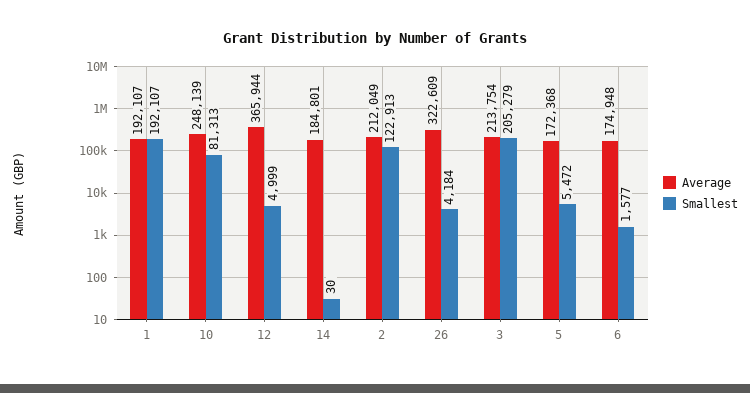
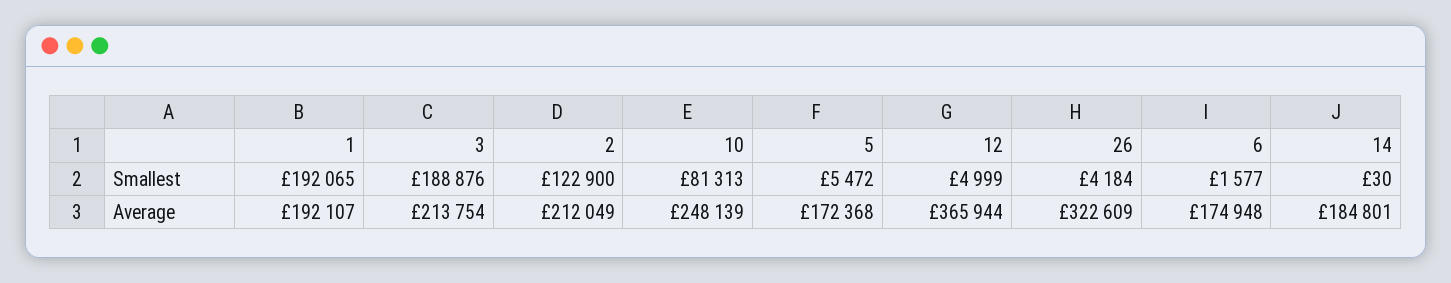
Smallest, 1: 192107 -> 192065
Smallest, 2: 122913 -> 122900
Smallest, 3: 205279 -> 188876

